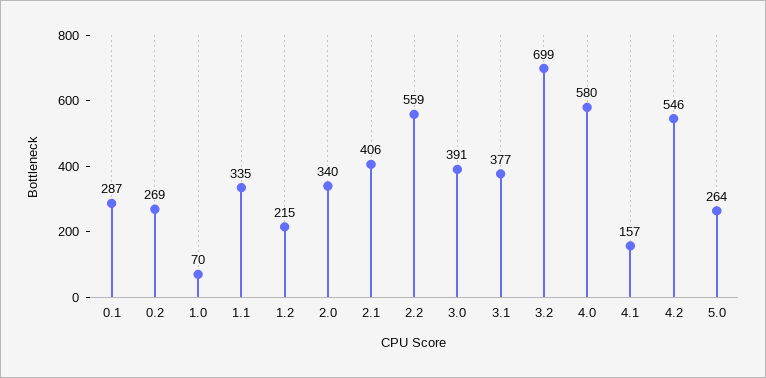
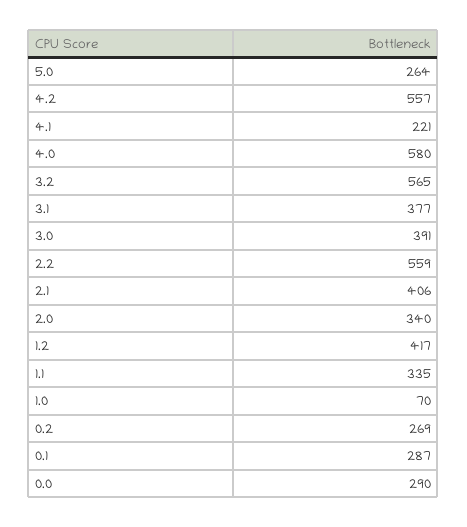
1.2: 215 -> 417
3.2: 699 -> 565
4.1: 157 -> 221
4.2: 546 -> 557
0.0: none -> 290

